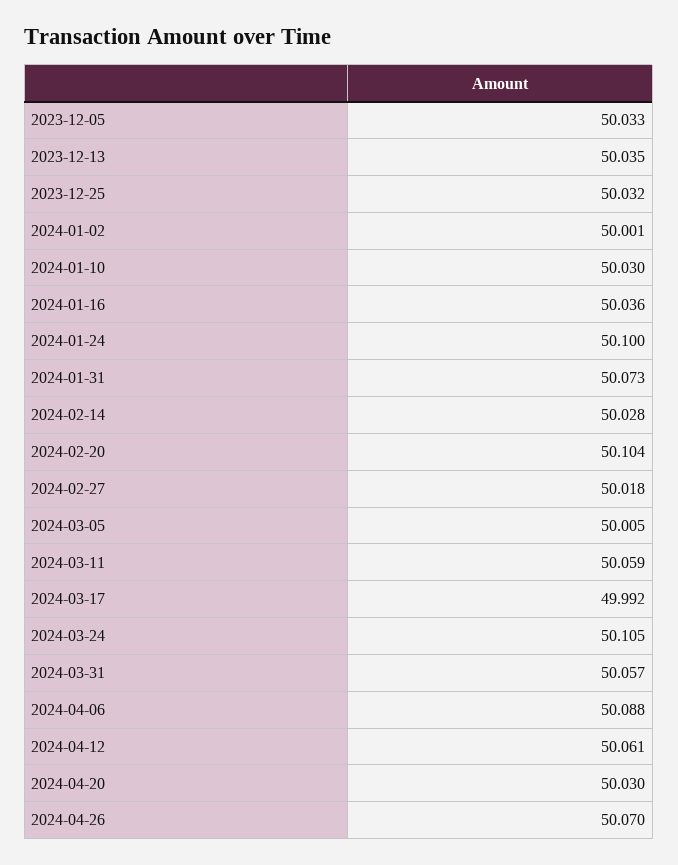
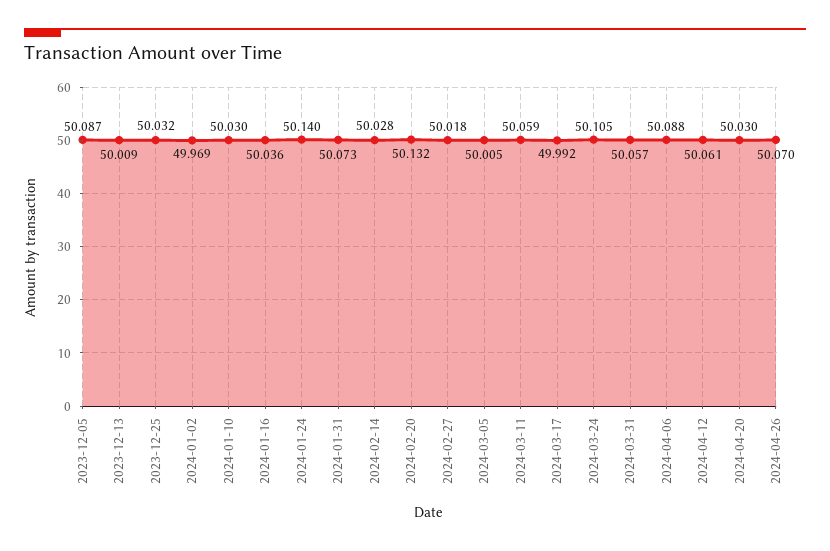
2023-12-05: 50.033 -> 50.087
2023-12-13: 50.035 -> 50.009
2024-01-02: 50.001 -> 49.969
2024-01-24: 50.1 -> 50.14
2024-02-20: 50.104 -> 50.132

